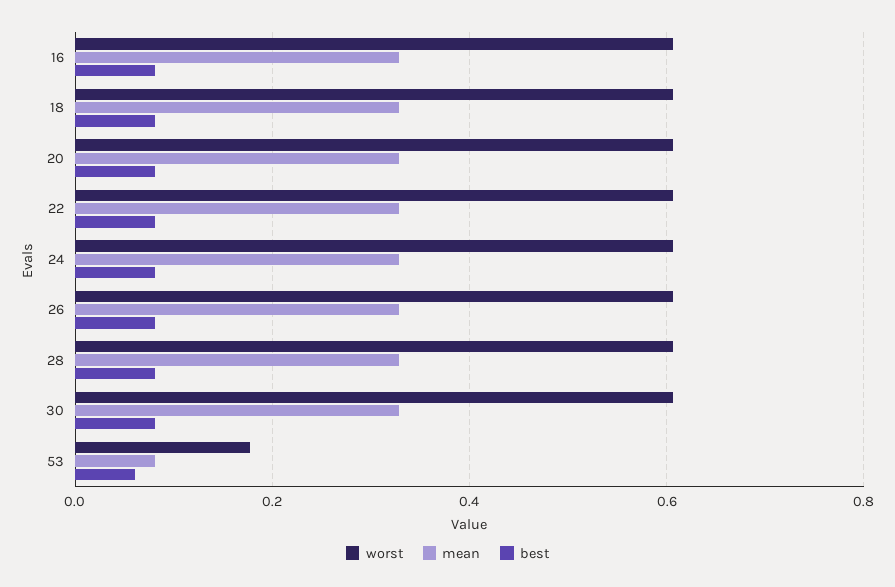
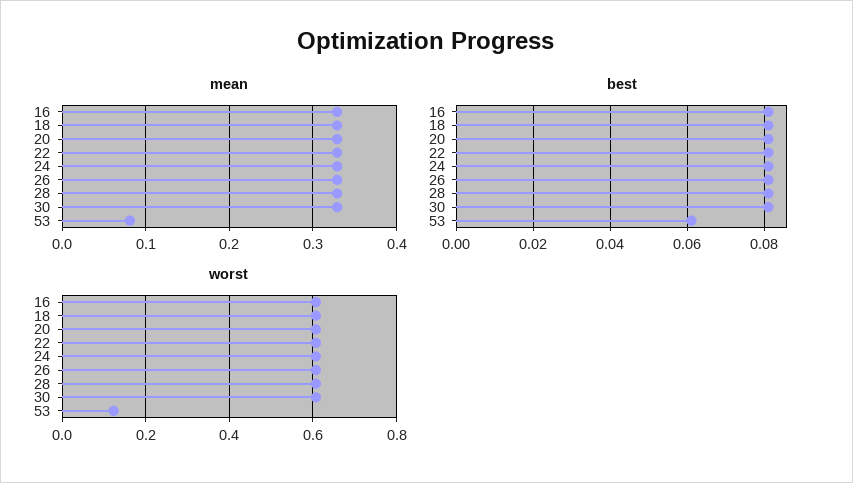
worst, 53: 0.18 -> 0.12

